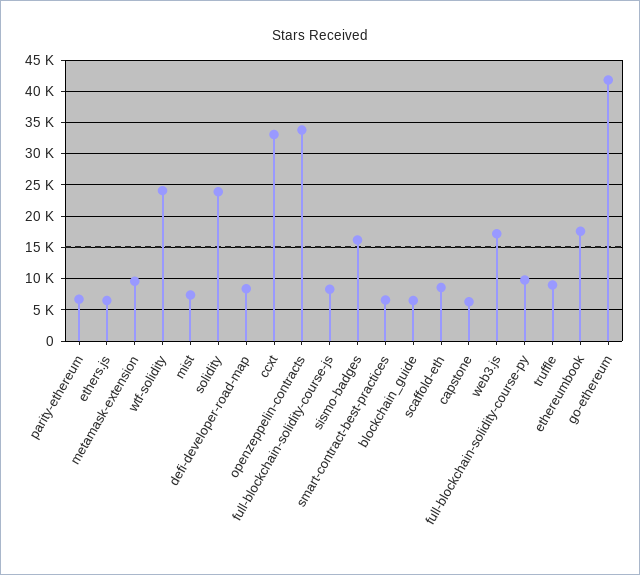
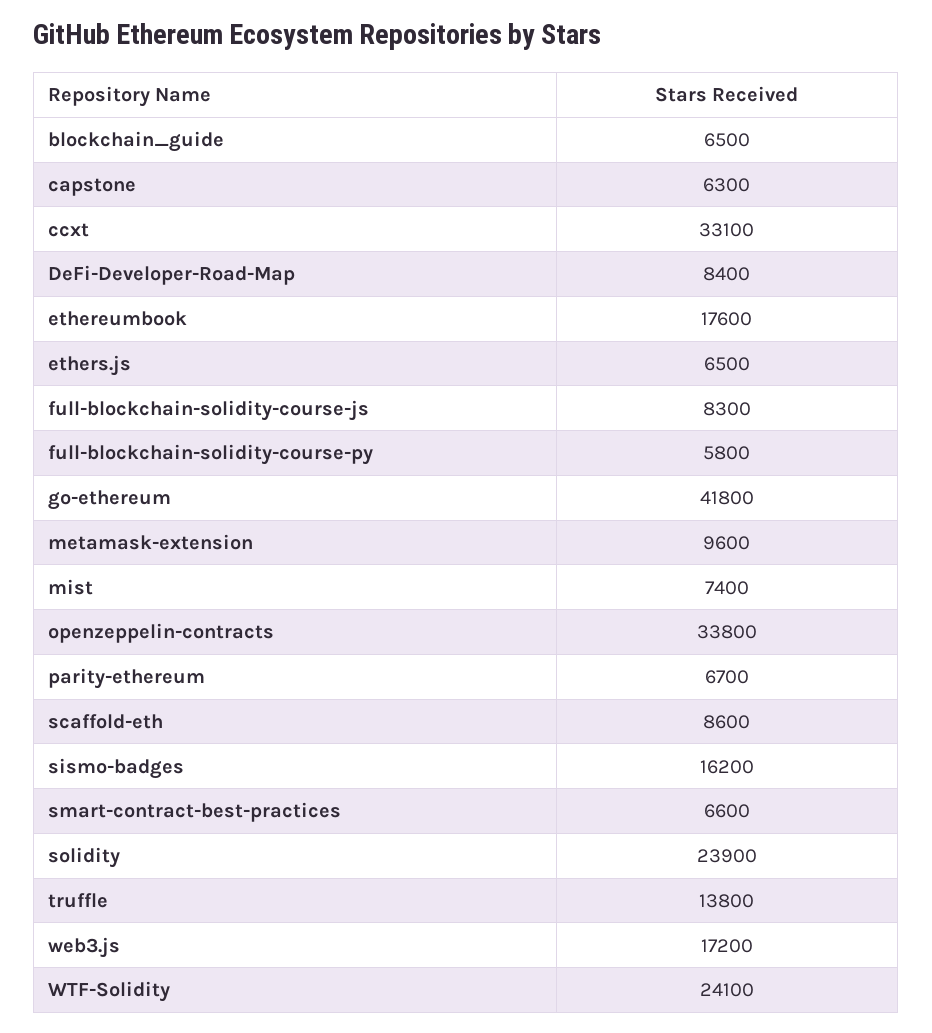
full-blockchain-solidity-course-py: 10000 -> 5800
truffle: 9000 -> 13800

